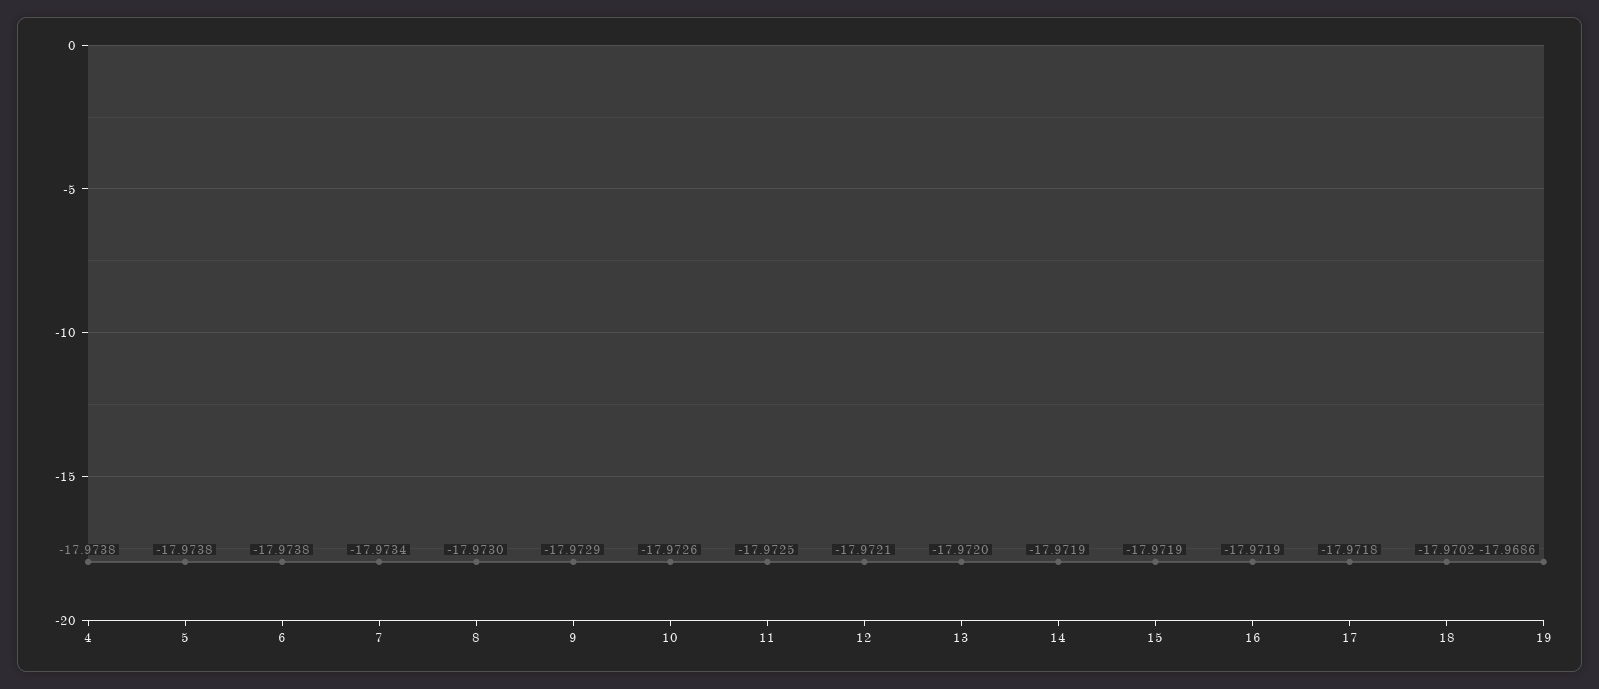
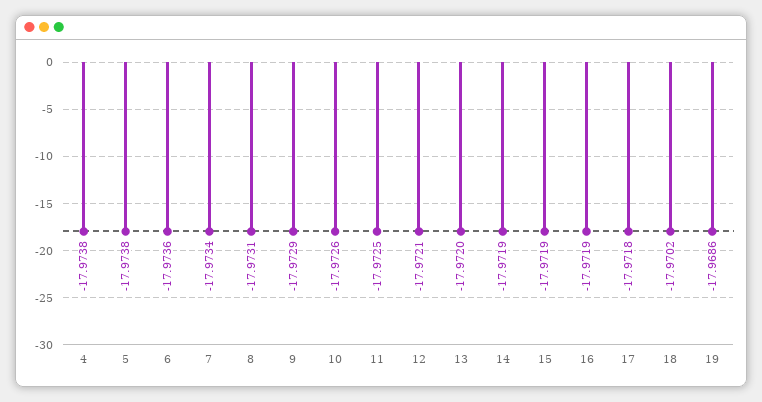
6: -17.9738 -> -17.9736
8: -17.973 -> -17.9731

